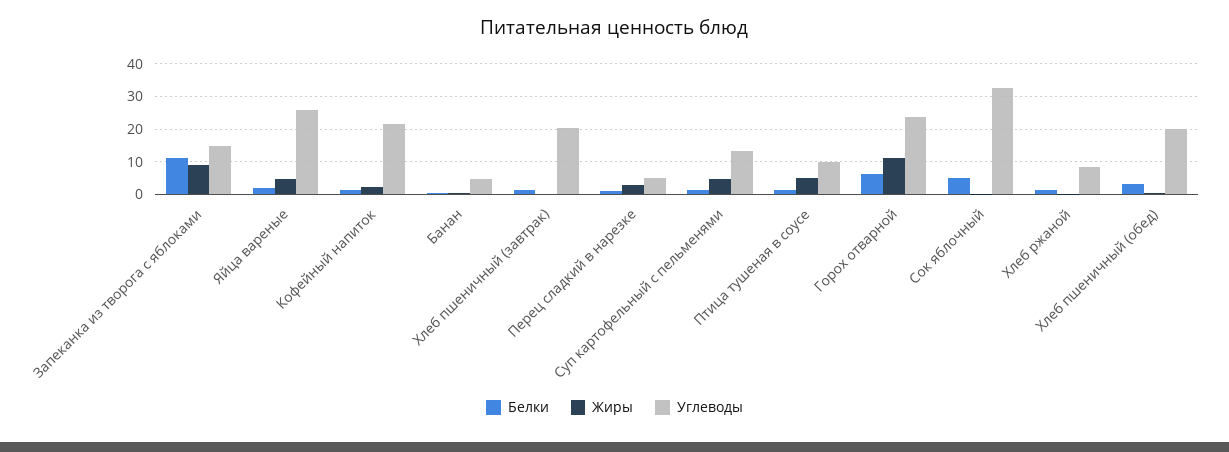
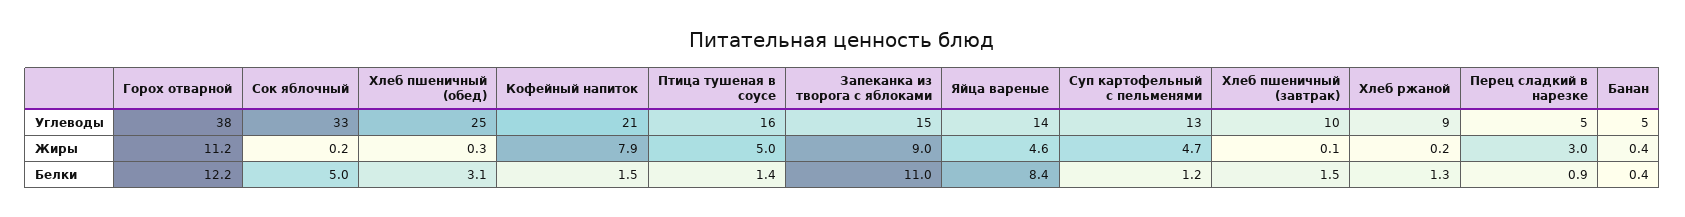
Белки, Яйца вареные: 2 -> 8.4
Углеводы, Яйца вареные: 26 -> 14
Жиры, Кофейный напиток: 2 -> 7.9
Углеводы, Хлеб пшеничный (завтрак): 20 -> 10
Углеводы, Птица тушеная в соусе: 10 -> 16
Белки, Горох отварной: 6 -> 12.2
Углеводы, Горох отварной: 24 -> 38
Углеводы, Хлеб пшеничный (обед): 20 -> 25

